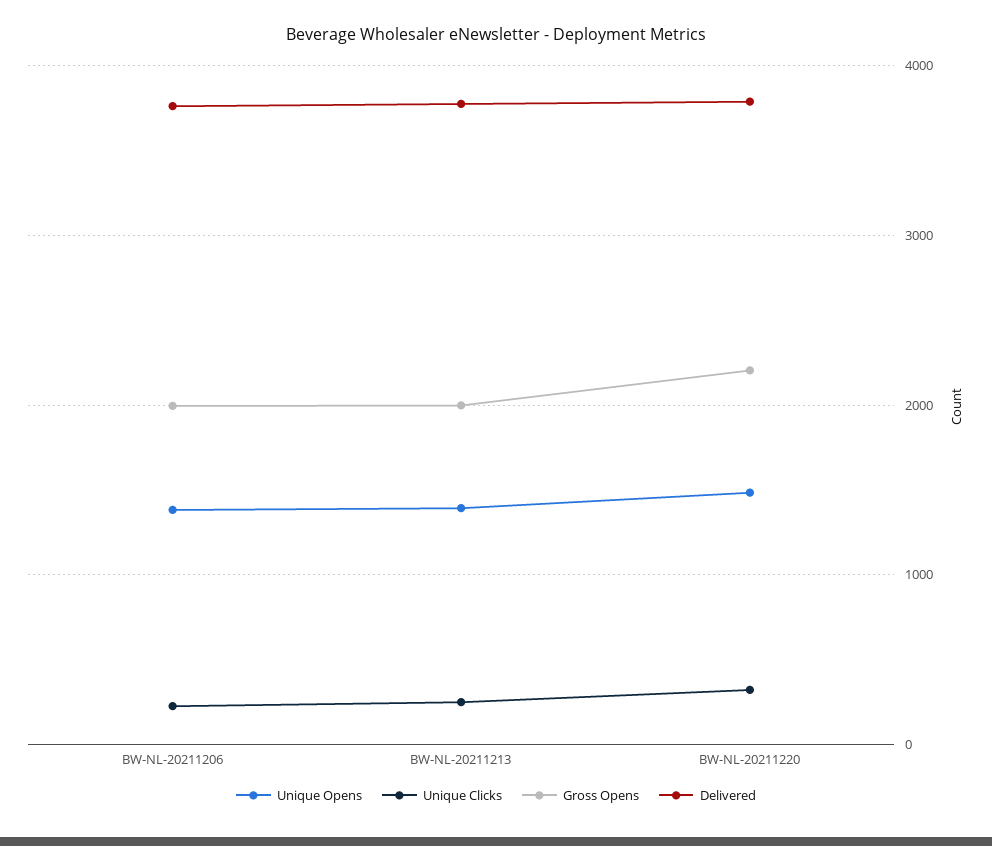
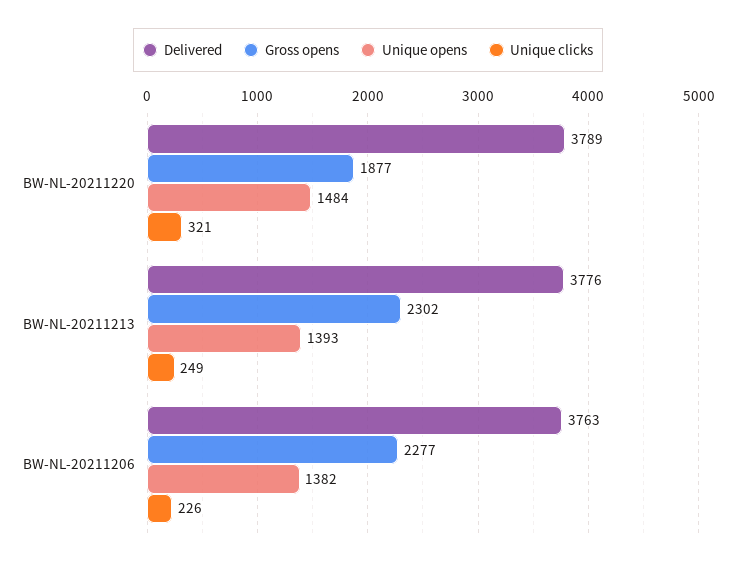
Gross Opens, BW-NL-20211206: 2000 -> 2277
Gross Opens, BW-NL-20211213: 2000 -> 2302
Gross Opens, BW-NL-20211220: 2200 -> 1877

